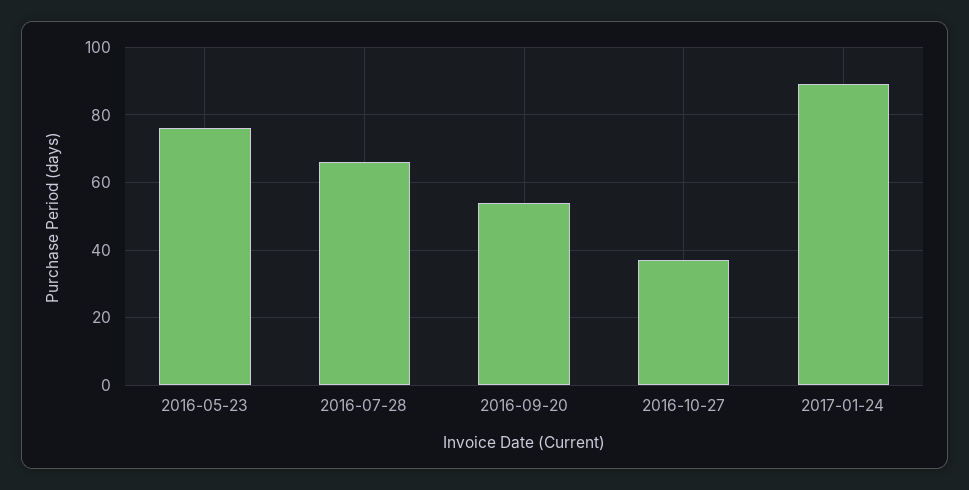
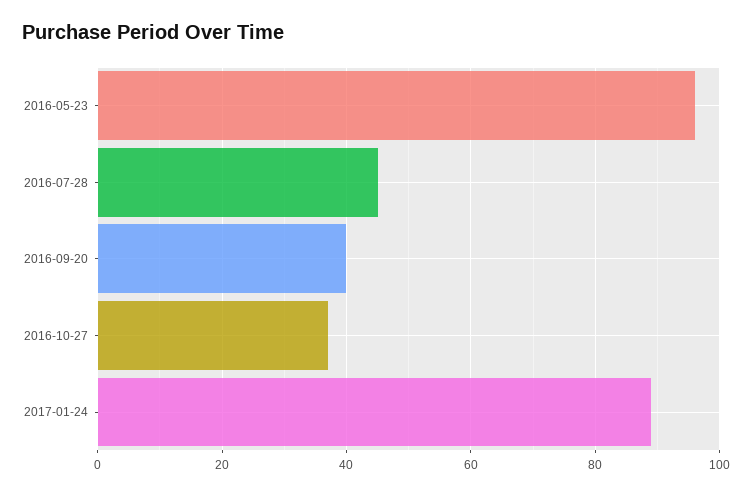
2016-05-23: 75 -> 95
2016-07-28: 65 -> 45
2016-09-20: 55 -> 40

